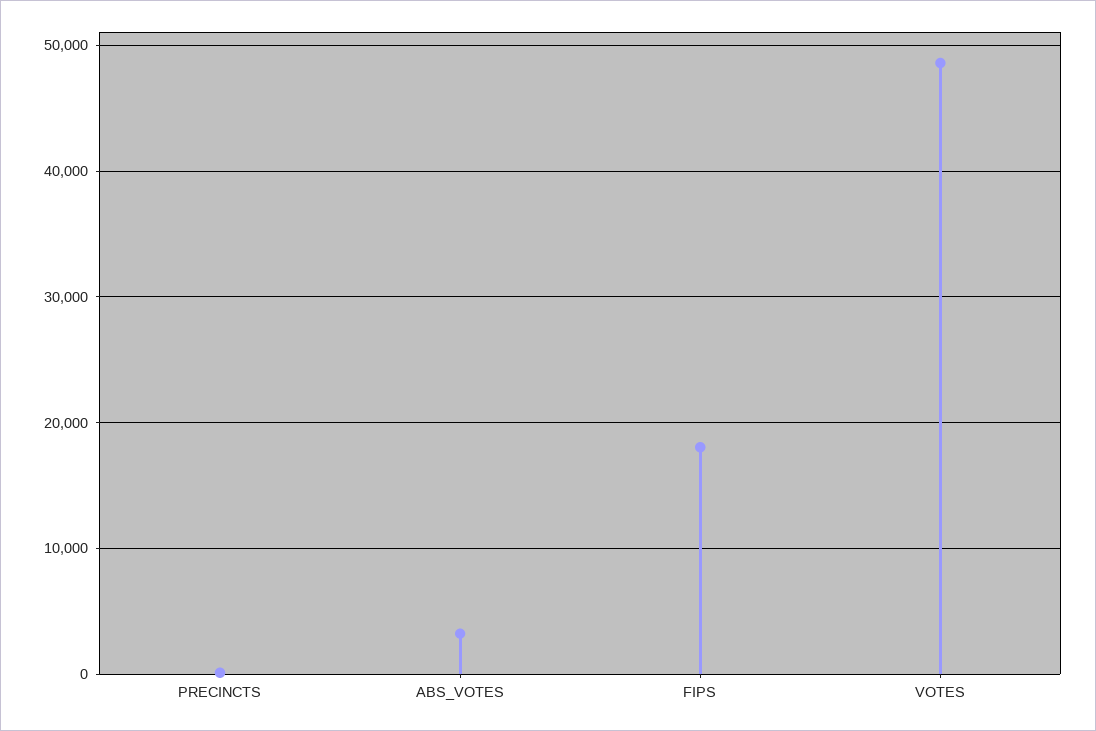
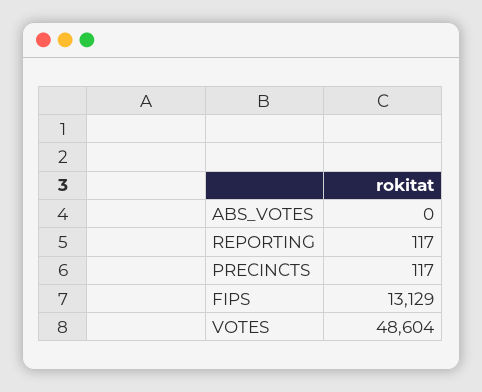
ABS_VOTES: 3000 -> 0
FIPS: 18000 -> 13129
REPORTING: none -> 117

